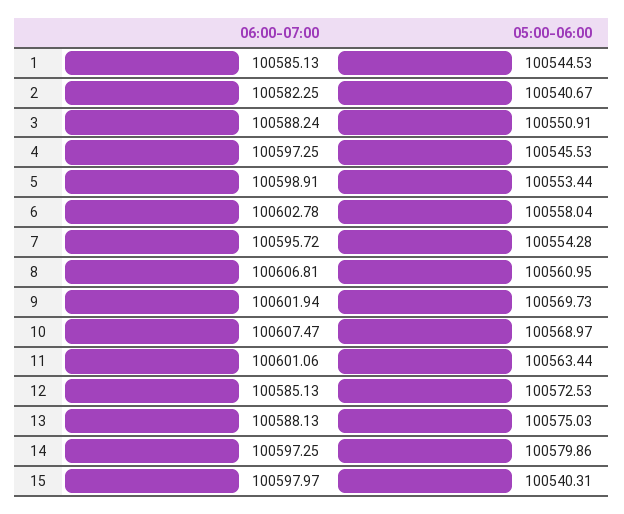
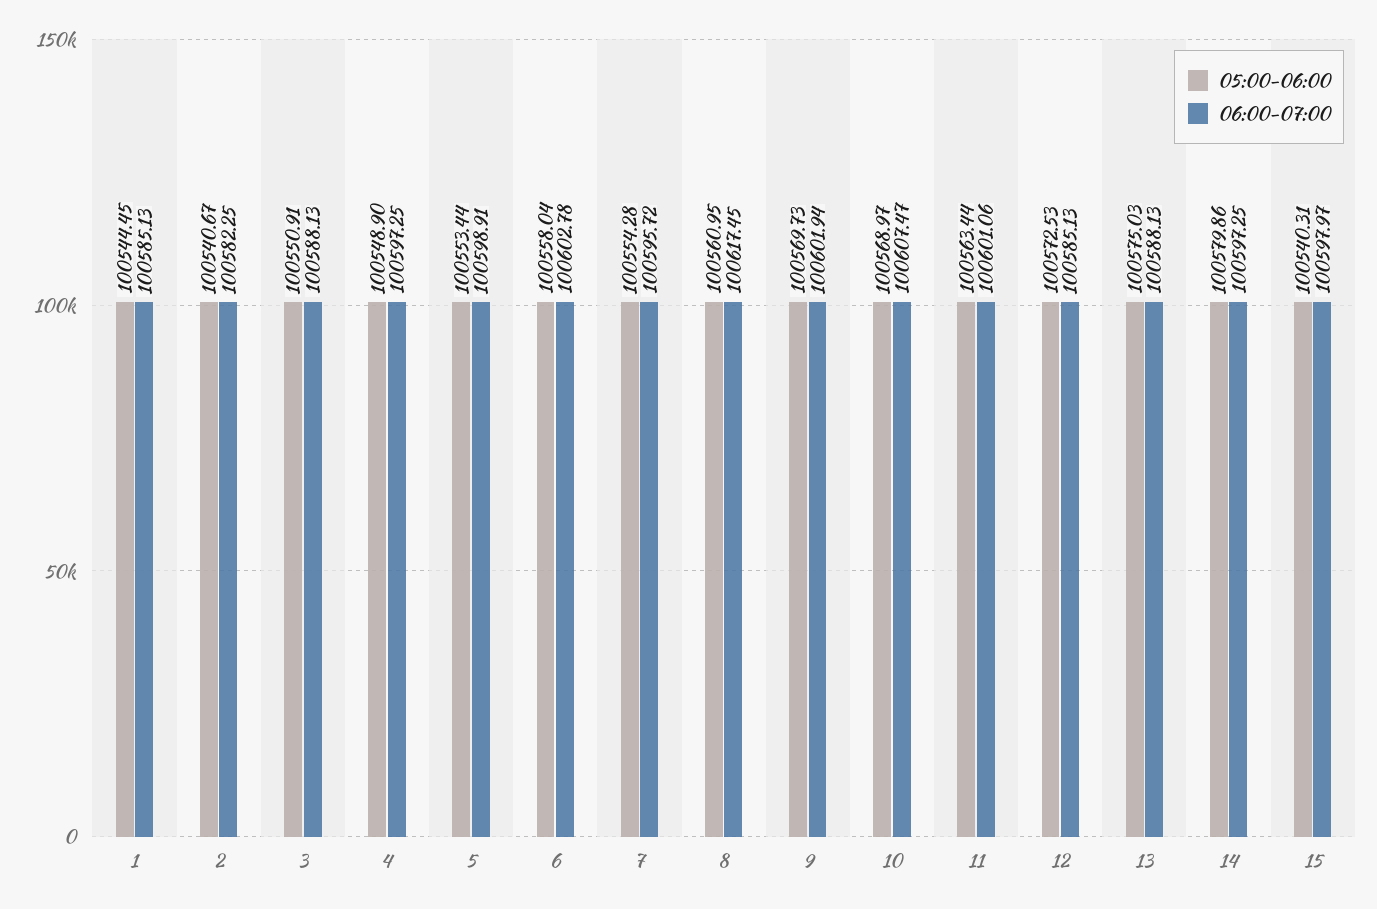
05:00-06:00, 1: 100544.53 -> 100544.45
06:00-07:00, 3: 100588.24 -> 100588.13
05:00-06:00, 4: 100545.53 -> 100548.9
06:00-07:00, 8: 100606.81 -> 100617.45

